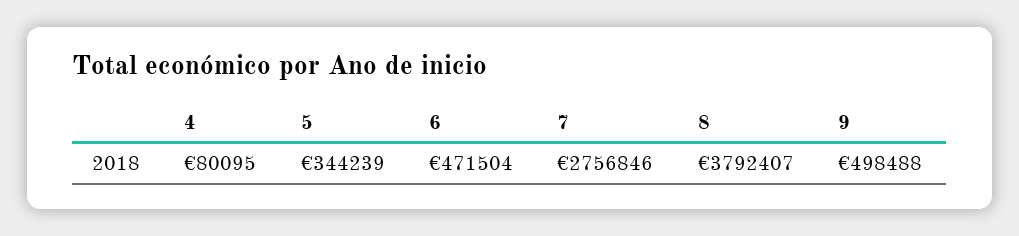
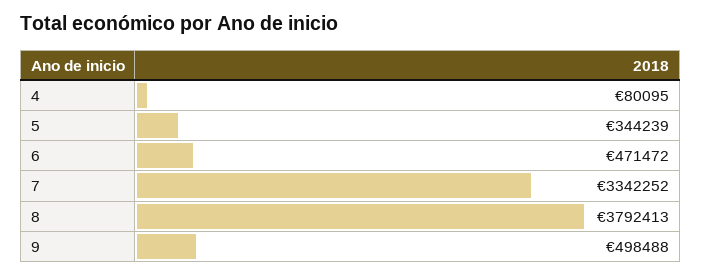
6: 471504 -> 471472
7: 2756846 -> 3342252
8: 3792407 -> 3792413

